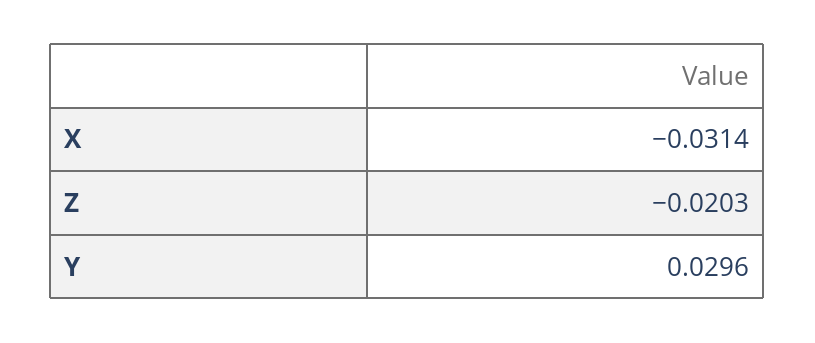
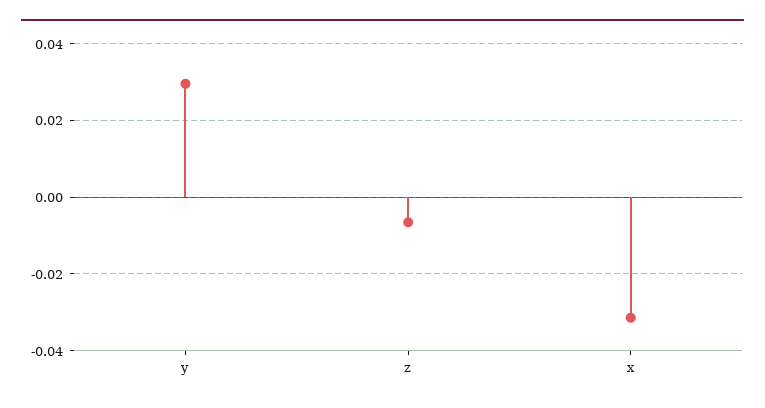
Z: -0.0203 -> -0.006

